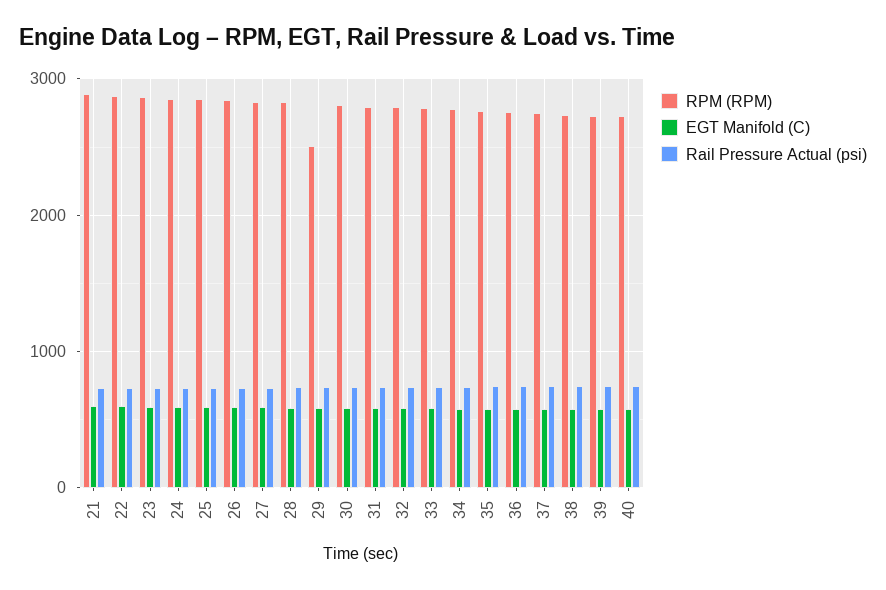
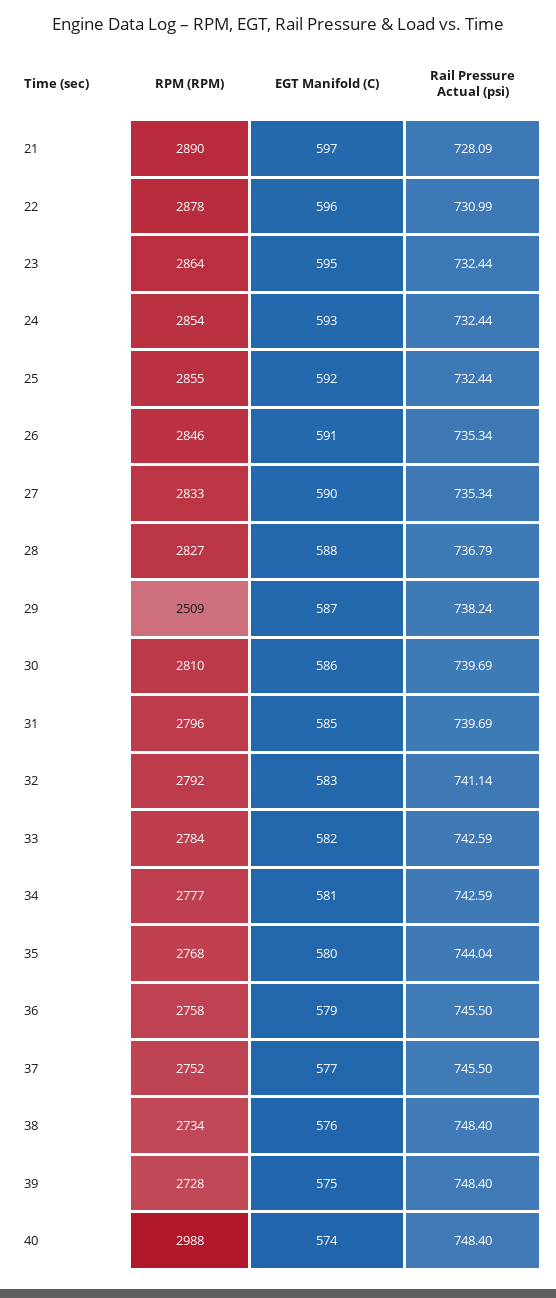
RPM (RPM), 40: 2700 -> 2988

